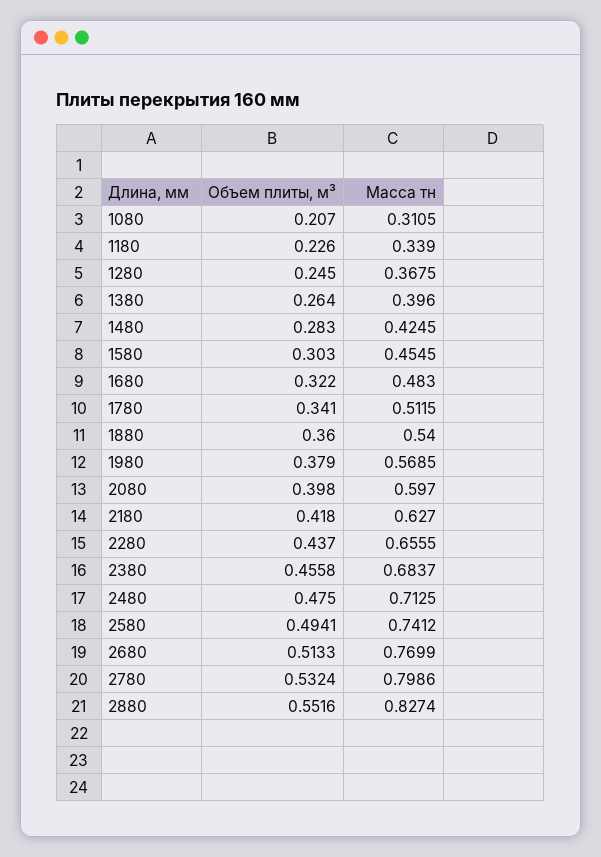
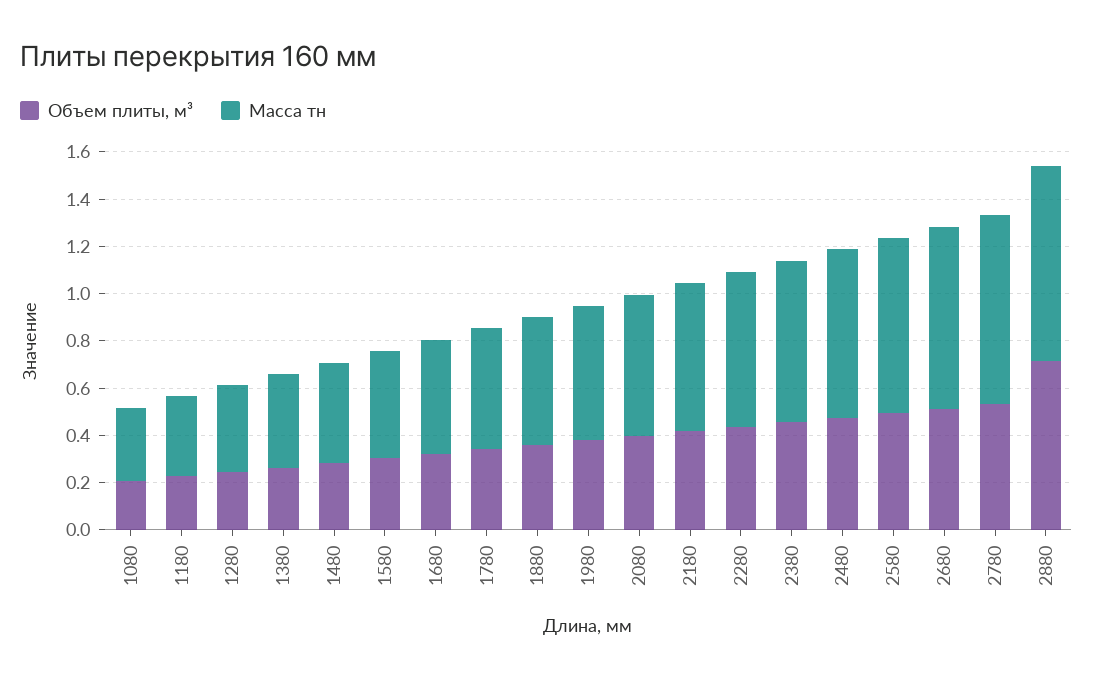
Объем плиты, м³, 2880: 0.5516 -> 0.7

